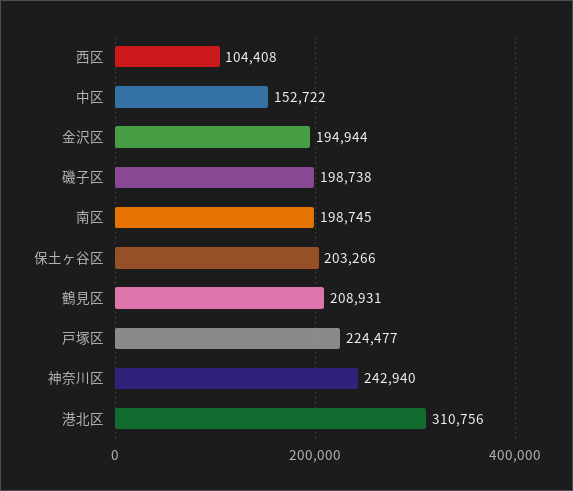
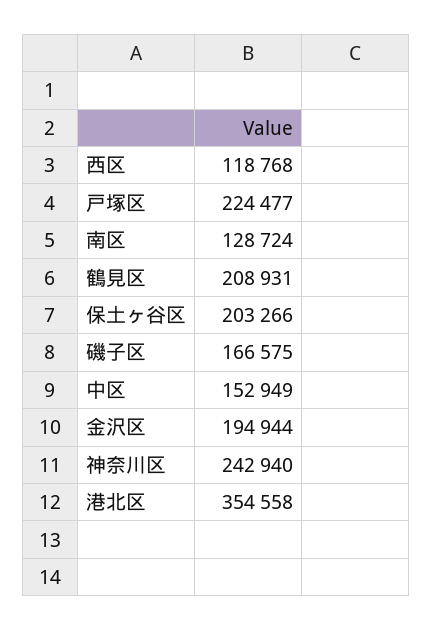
西区: 104408 -> 118768
中区: 152722 -> 152949
磯子区: 198738 -> 166575
南区: 198745 -> 128724
港北区: 310756 -> 354558

